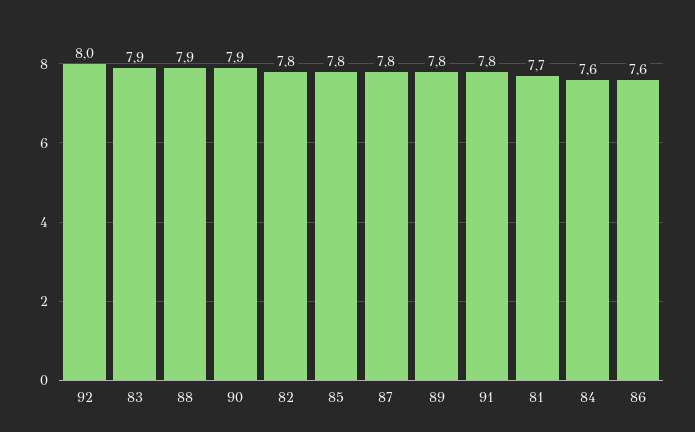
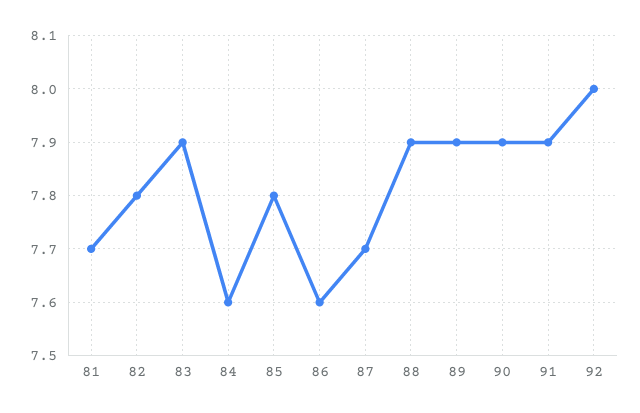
87: 7.8 -> 7.7
89: 7.8 -> 7.9
91: 7.8 -> 7.9

